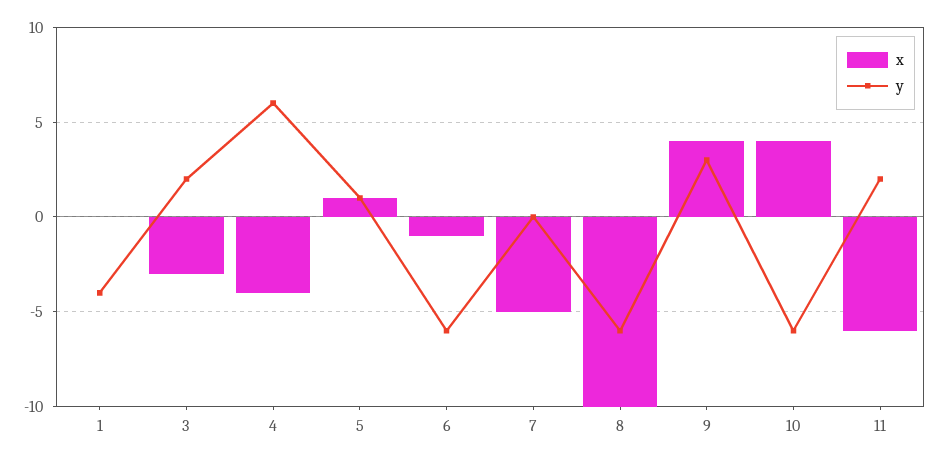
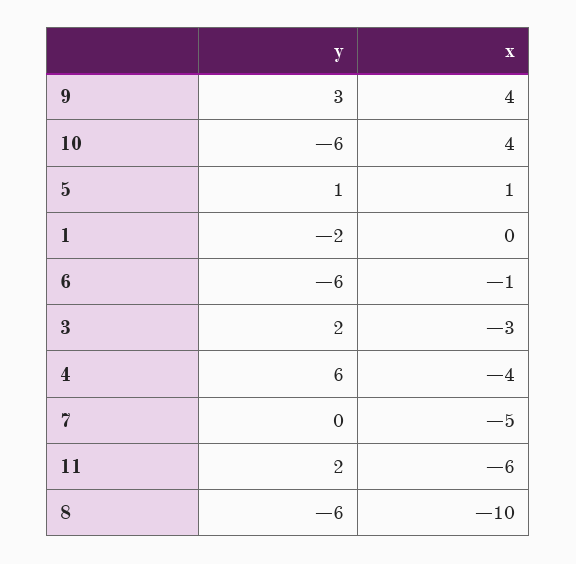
y, 1: -4 -> -2

